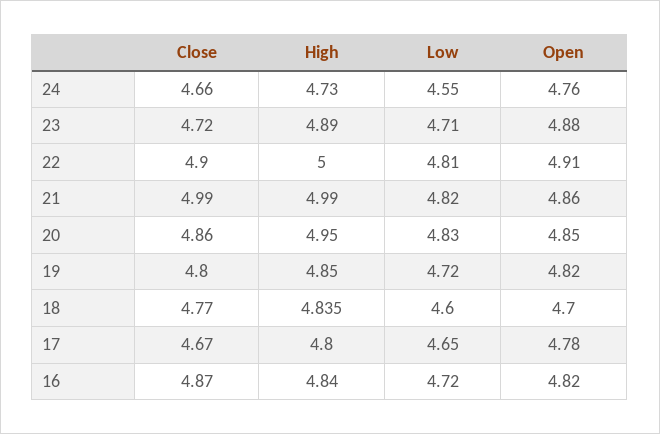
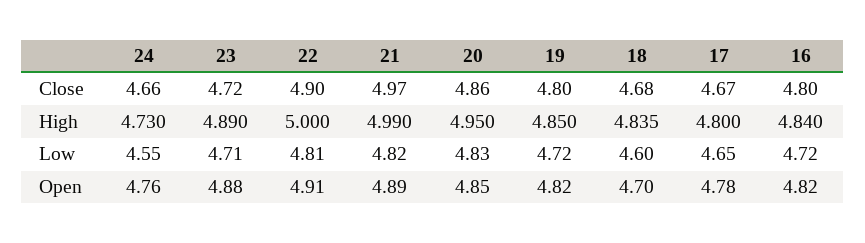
Close, 21: 4.99 -> 4.97
Open, 21: 4.86 -> 4.89
Close, 18: 4.77 -> 4.68
Close, 16: 4.87 -> 4.8

